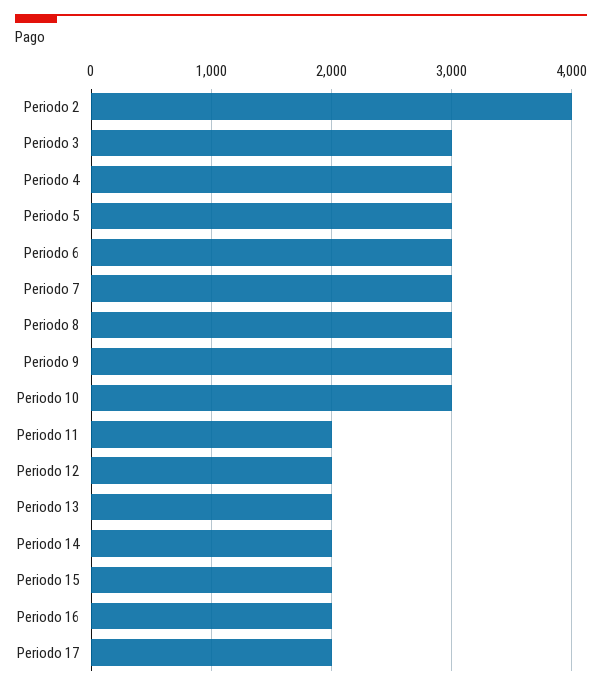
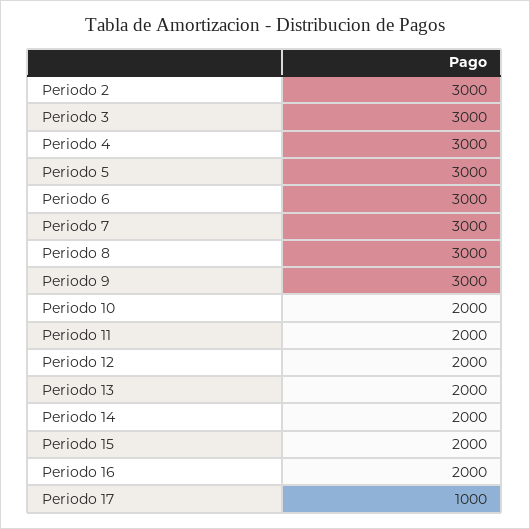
Periodo 2: 4000 -> 3000
Periodo 10: 3000 -> 2000
Periodo 17: 2000 -> 1000

